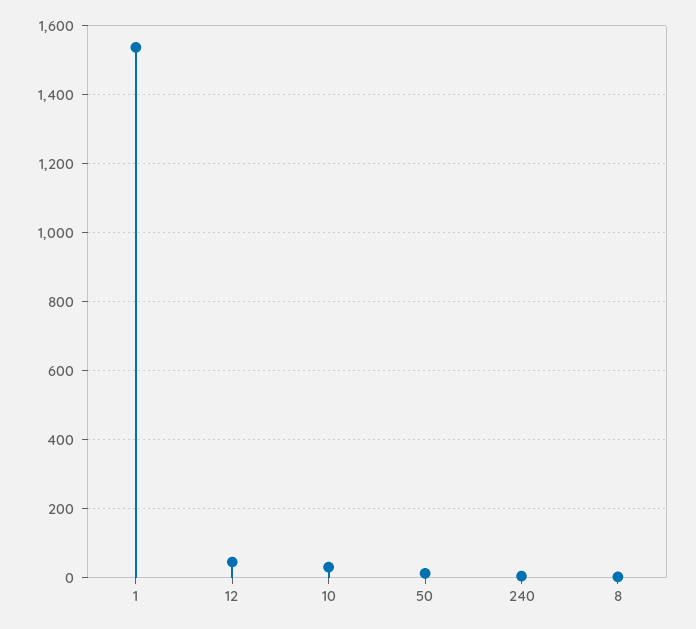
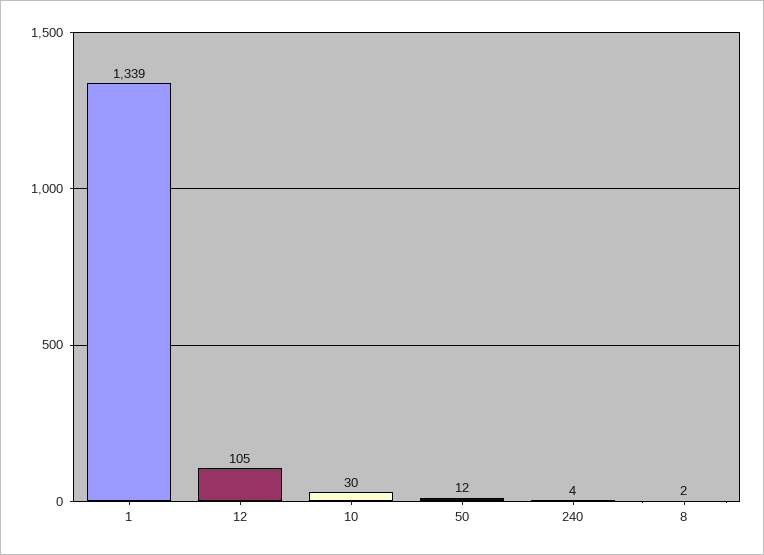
1: 1540 -> 1339
12: 40 -> 105

